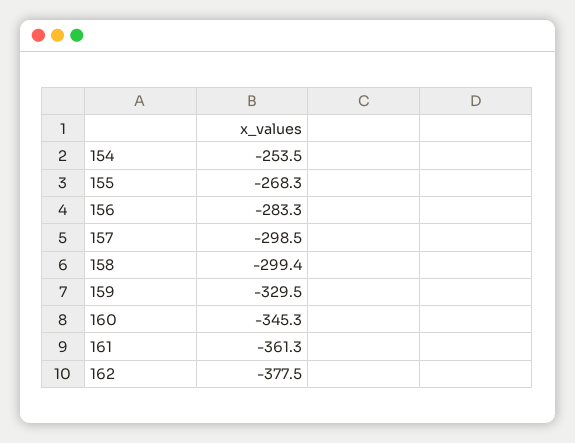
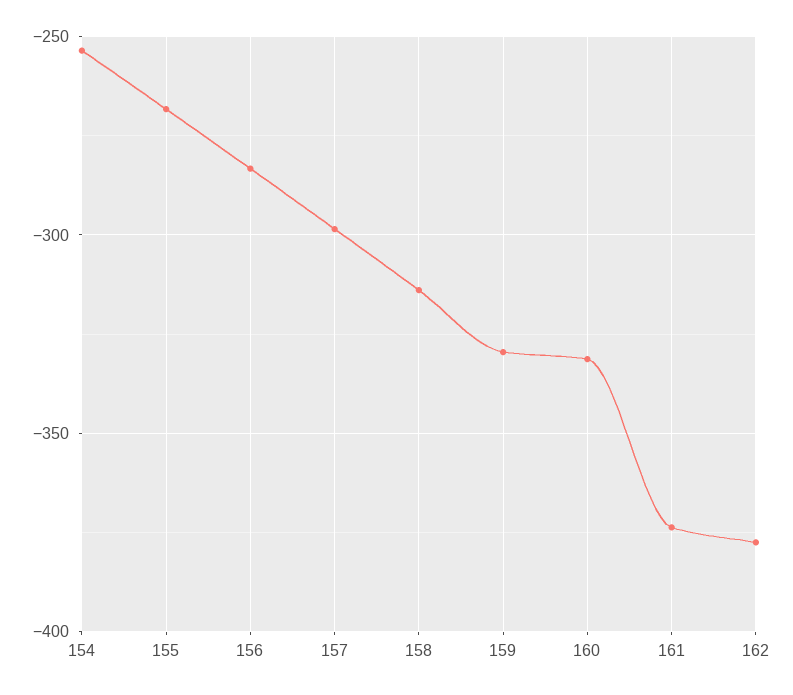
158: -299.4 -> -315
160: -345.3 -> -330
161: -361.3 -> -375

